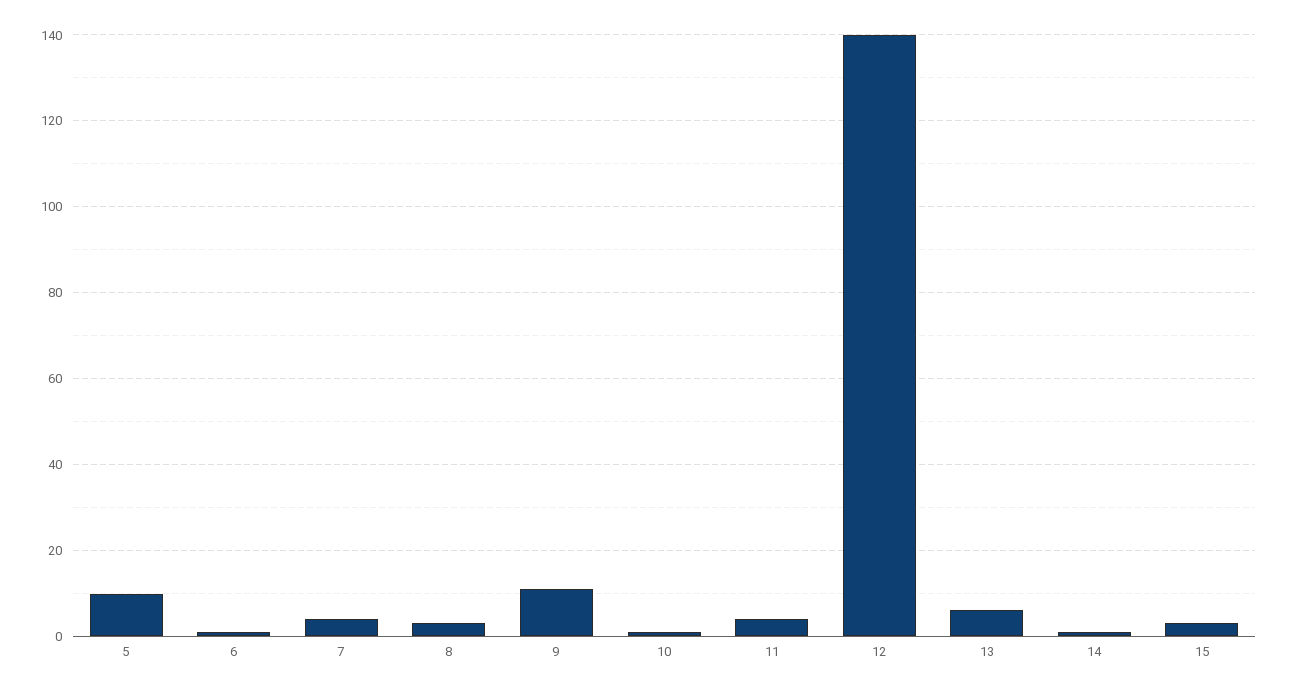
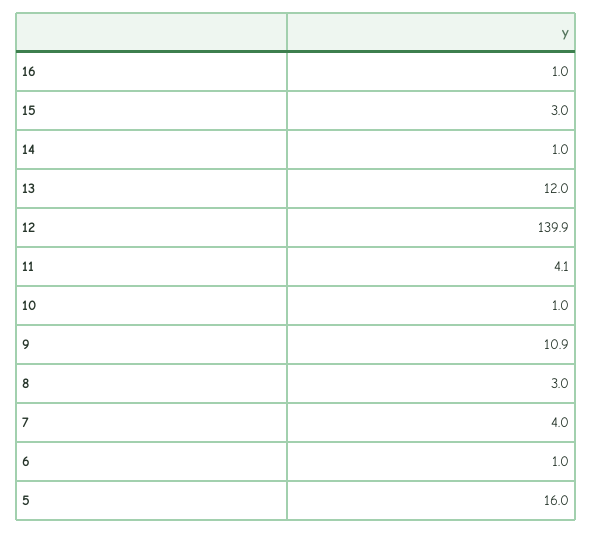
5: 10 -> 16
13: 6 -> 12
16: none -> 1

